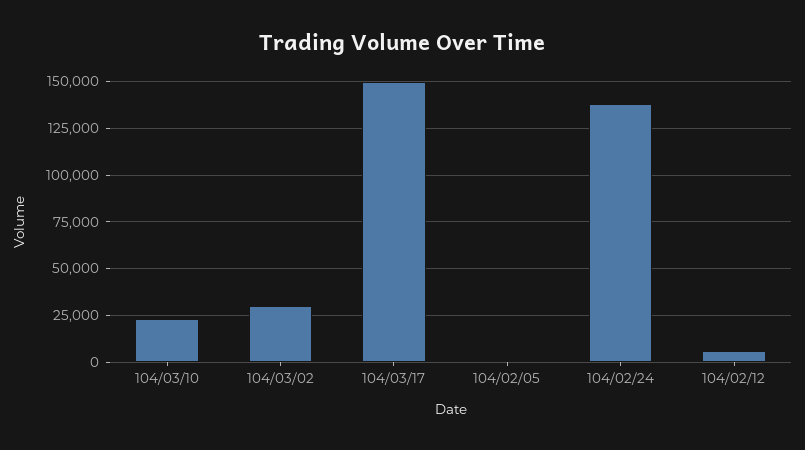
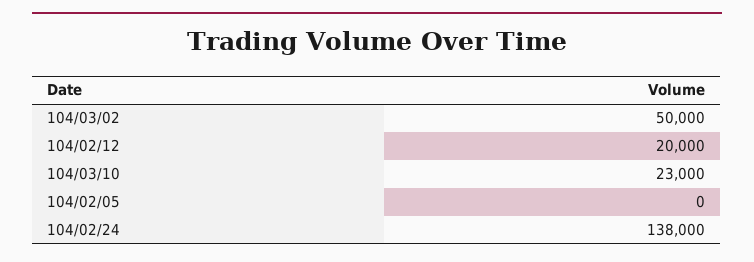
104/03/02: 30000 -> 50000
104/03/17: 150000 -> none
104/02/12: 5000 -> 20000

